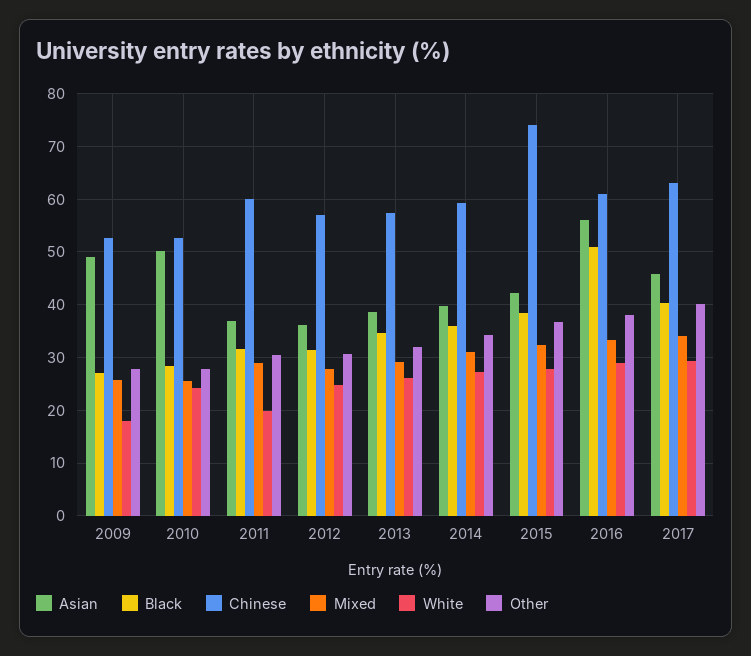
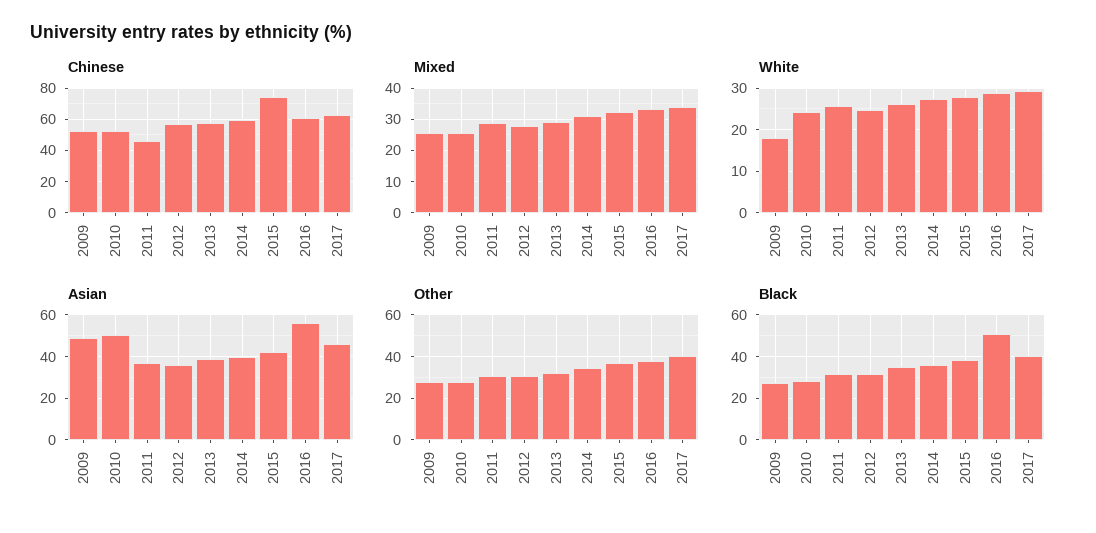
Chinese, 2011: 60 -> 45
White, 2011: 20 -> 26

